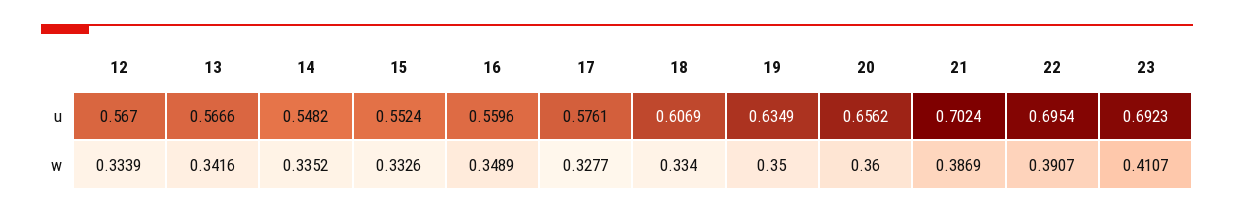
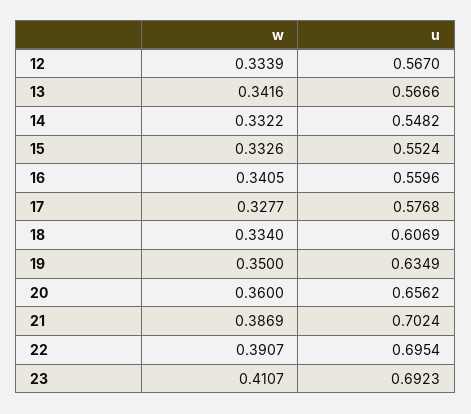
17, u: 0.5761 -> 0.5768
14, w: 0.3352 -> 0.3322
16, w: 0.3489 -> 0.3405

